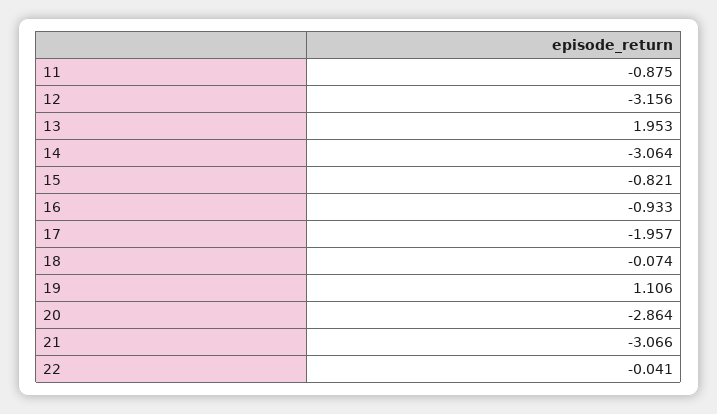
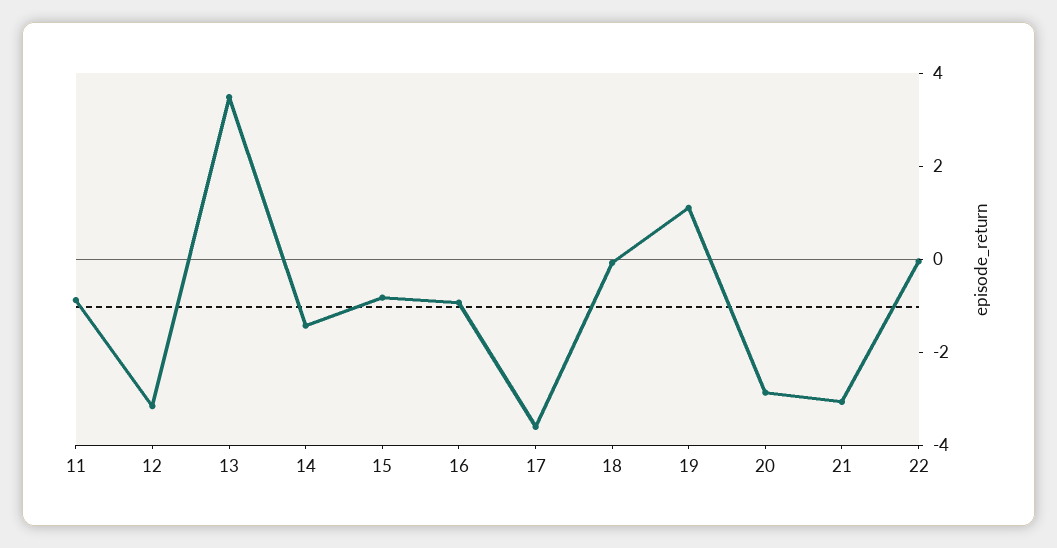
13: 1.953 -> 3.5
14: -3.064 -> -1.5
17: -1.957 -> -3.5

